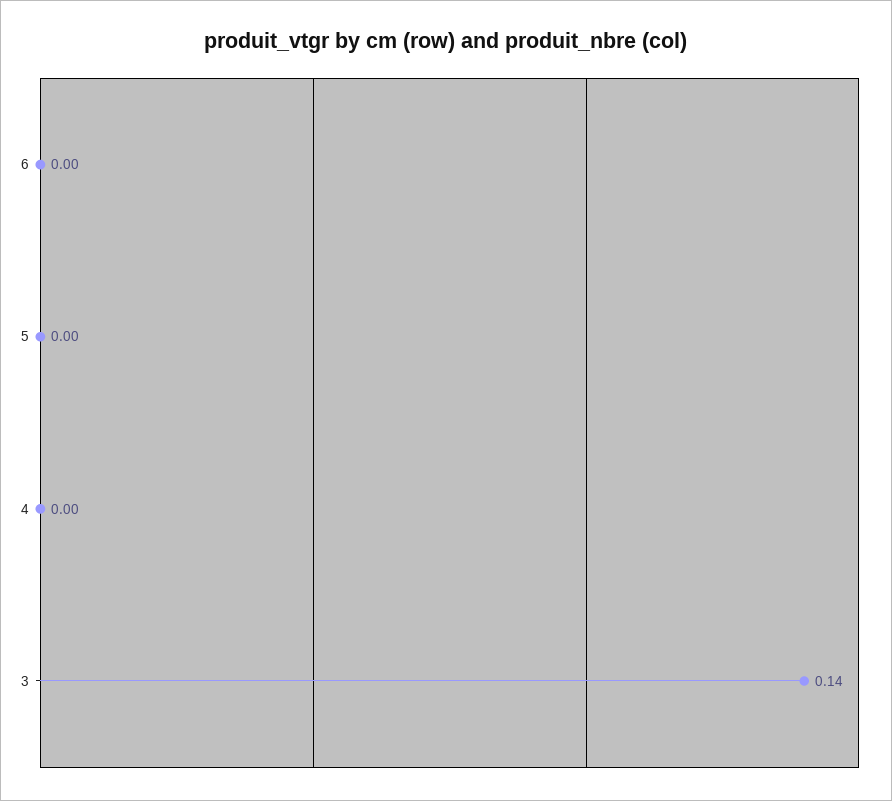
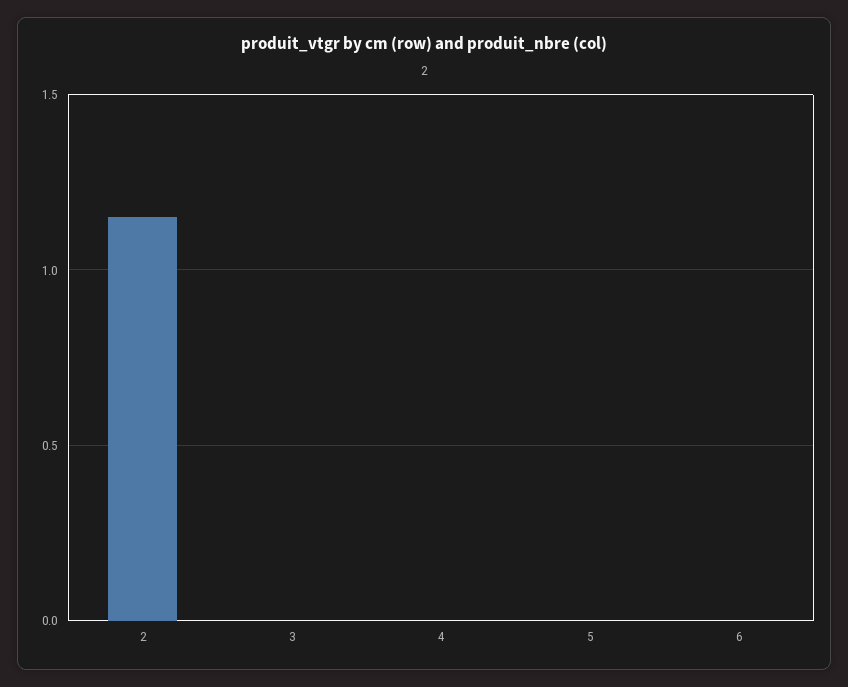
3: 0.14 -> 0
2: none -> 1.15

